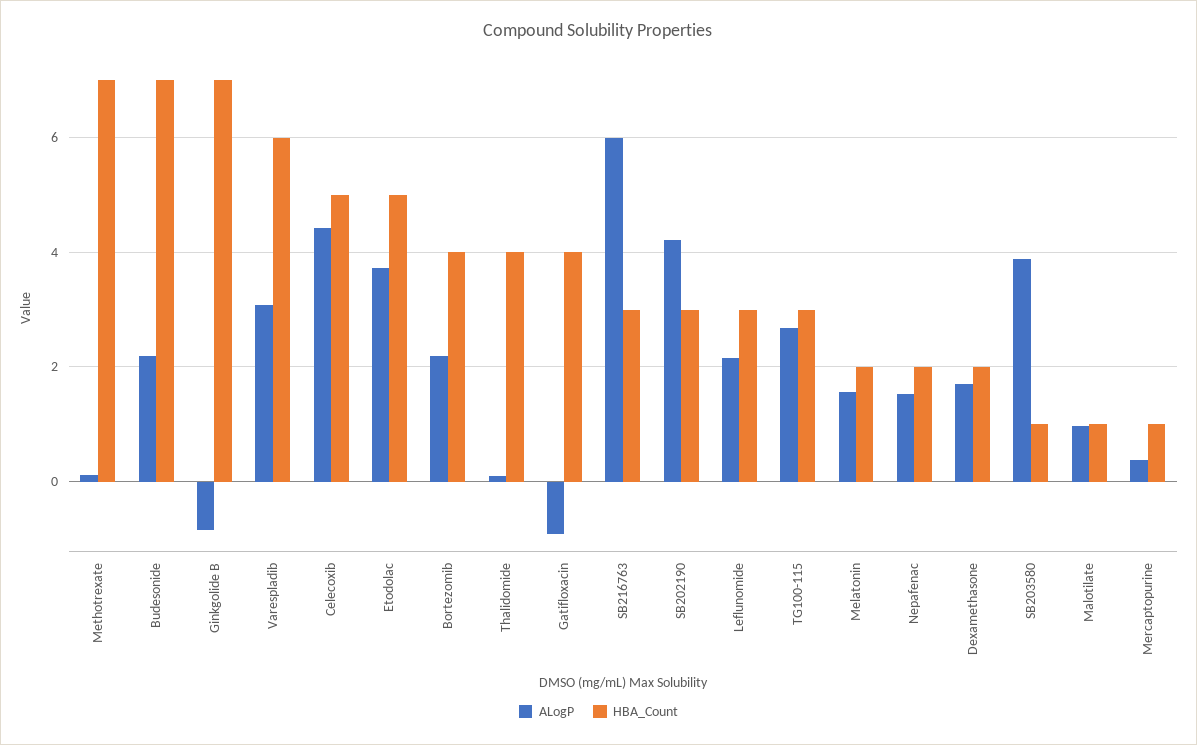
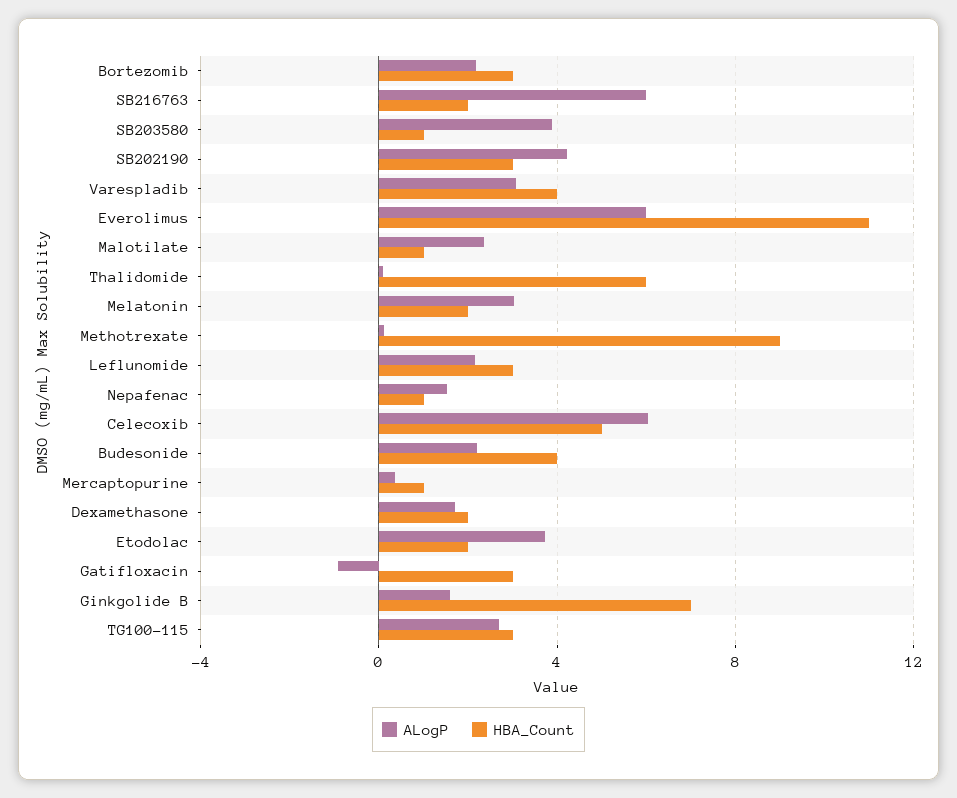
HBA_Count, Methotrexate: 7 -> 9
HBA_Count, Budesonide: 7 -> 4
ALogP, Ginkgolide B: -0.8 -> 1.5
HBA_Count, Varespladib: 6 -> 4
ALogP, Celecoxib: 4.4 -> 6
HBA_Count, Etodolac: 5 -> 2
HBA_Count, Bortezomib: 4 -> 3
HBA_Count, Thalidomide: 4 -> 6
HBA_Count, Gatifloxacin: 4 -> 3
HBA_Count, SB216763: 3 -> 2
ALogP, Melatonin: 1.6 -> 3
HBA_Count, Nepafenac: 2 -> 1
ALogP, Malotilate: 1 -> 2.5
ALogP, Everolimus: none -> 6
HBA_Count, Everolimus: none -> 11

